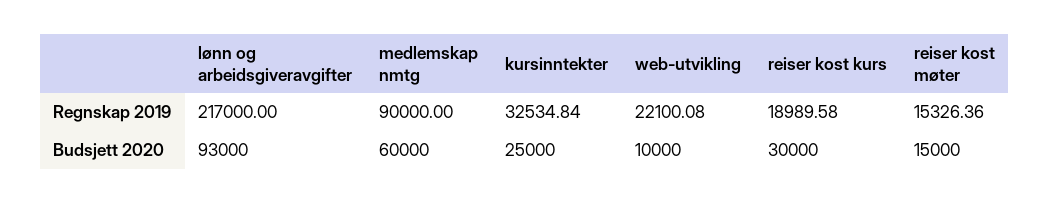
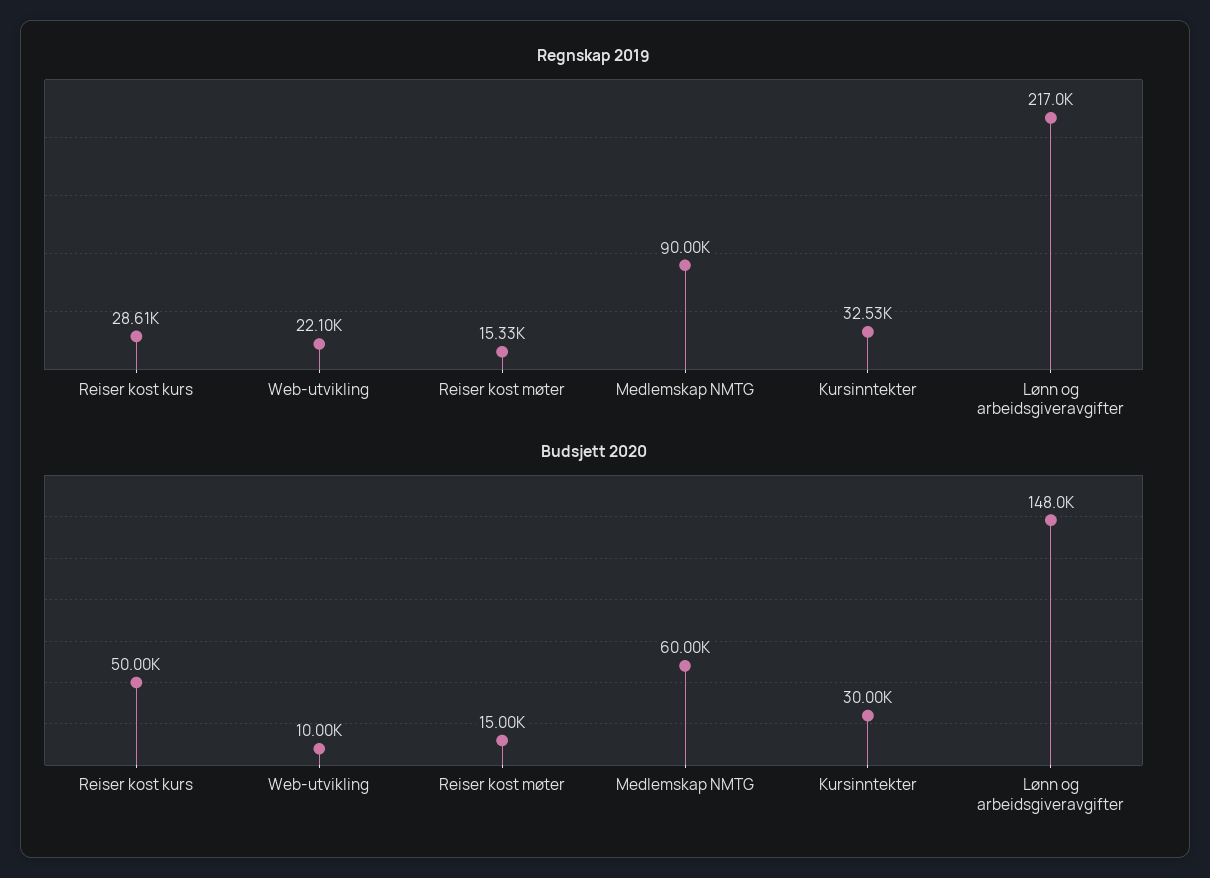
Regnskap 2019, reiser kost kurs: 18989.58 -> 28610
Budsjett 2020, lønn og arbeidsgiveravgifter: 93000 -> 148000
Budsjett 2020, kursinntekter: 25000 -> 30000
Budsjett 2020, reiser kost kurs: 30000 -> 50000

